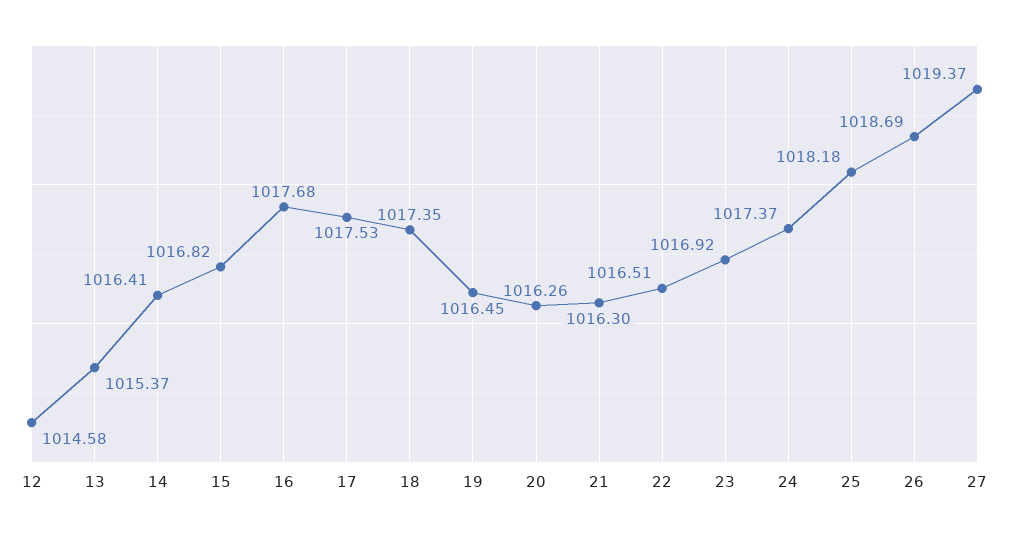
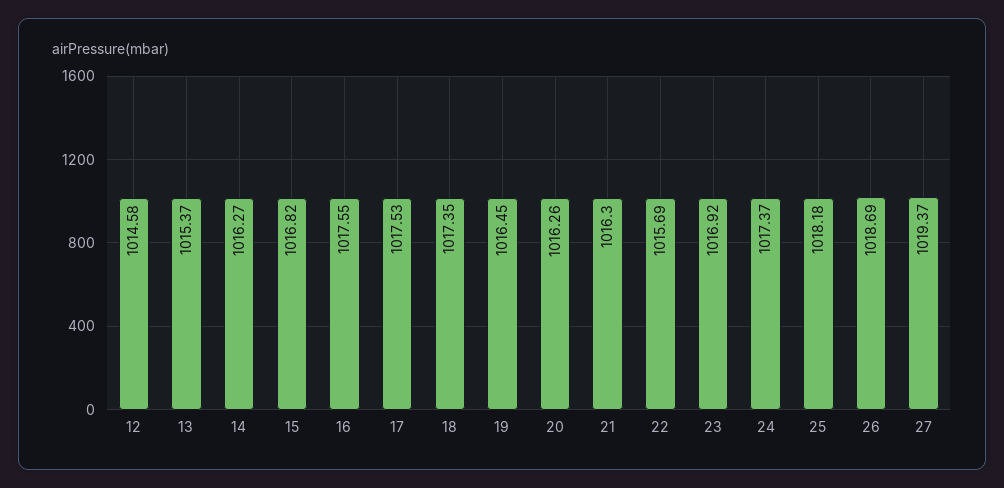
14: 1016.41 -> 1016.27
16: 1017.68 -> 1017.55
22: 1016.51 -> 1015.69

